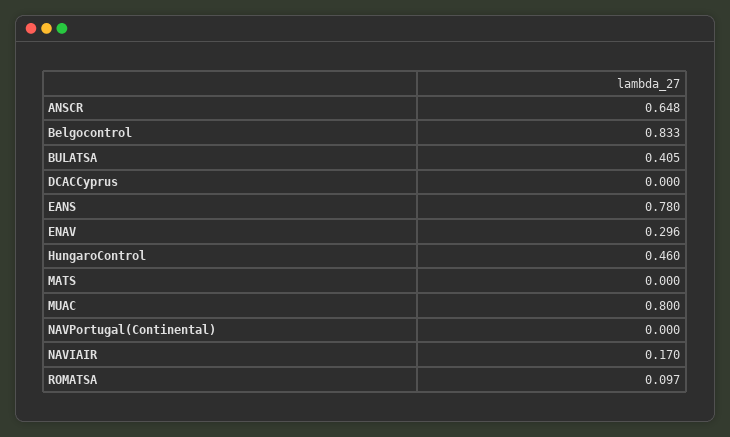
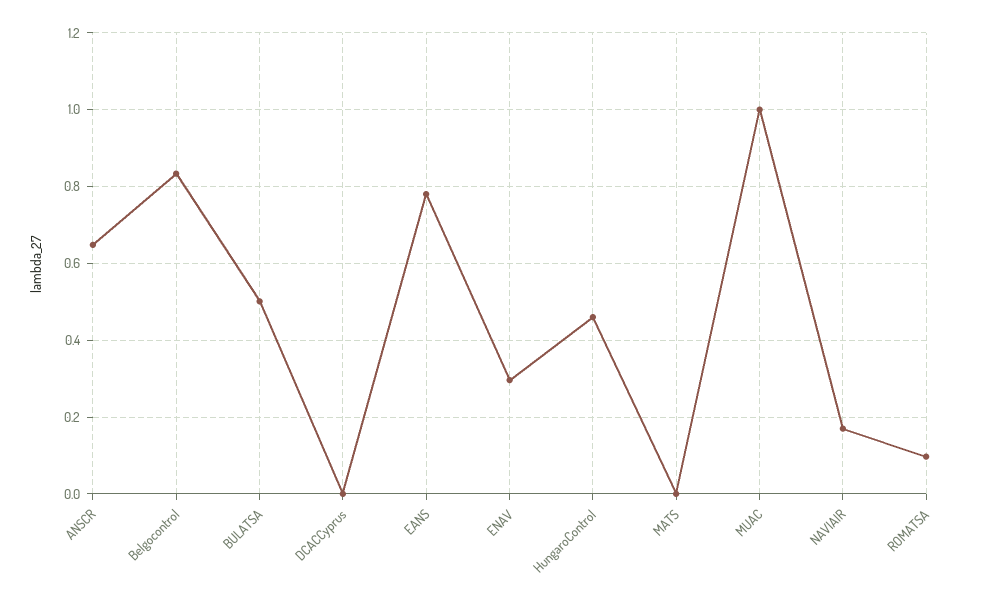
BULATSA: 0.405 -> 0.5
MUAC: 0.8 -> 1
NAVPortugal(Continental): 0 -> none

